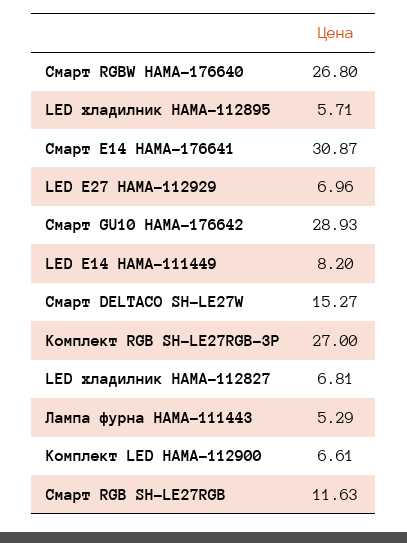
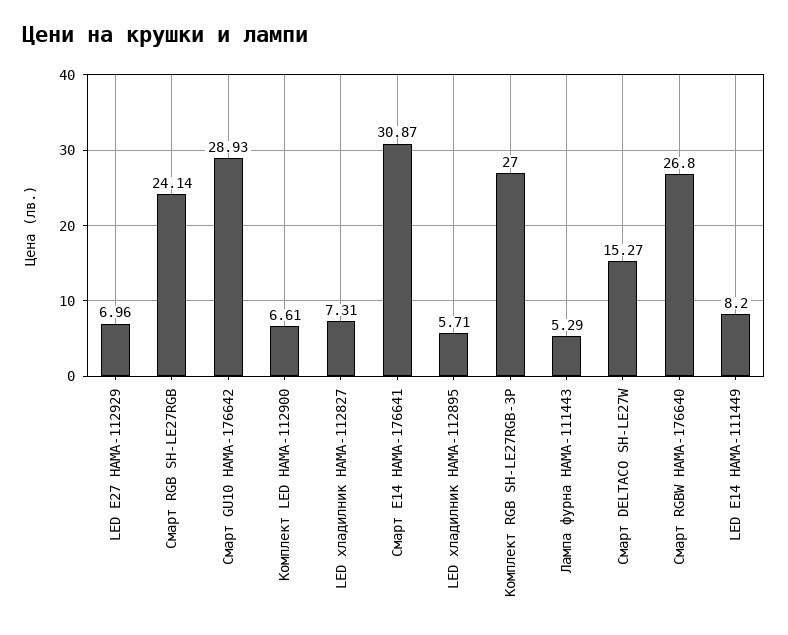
LED хладилник HAMA-112827: 6.81 -> 7.31
Смарт RGB SH-LE27RGB: 11.63 -> 24.14

